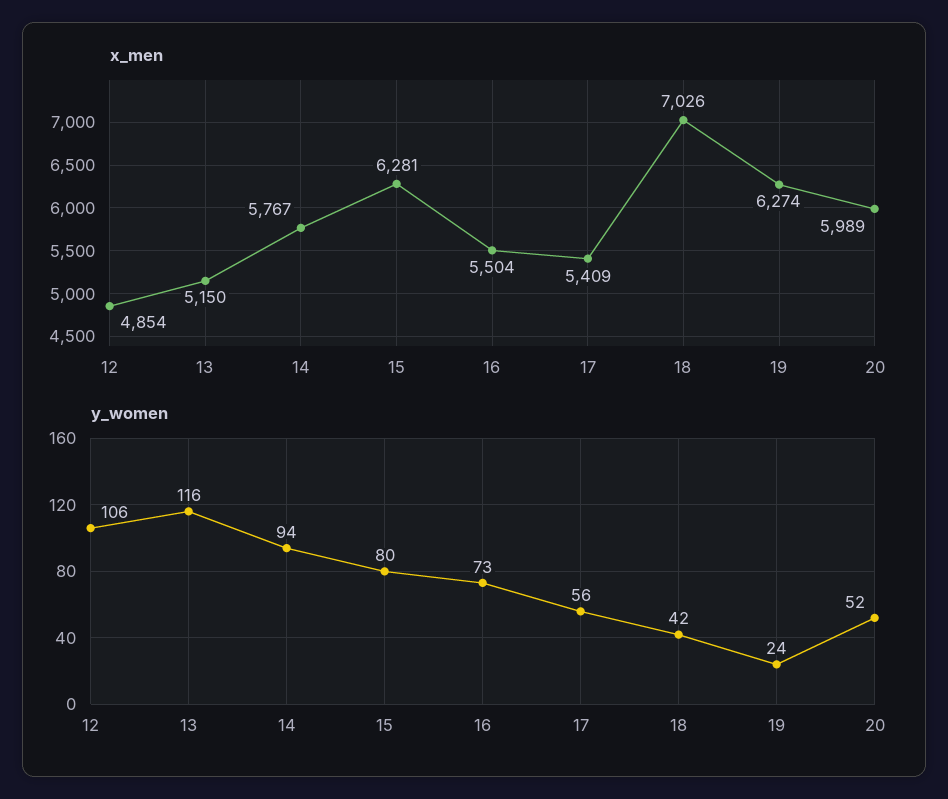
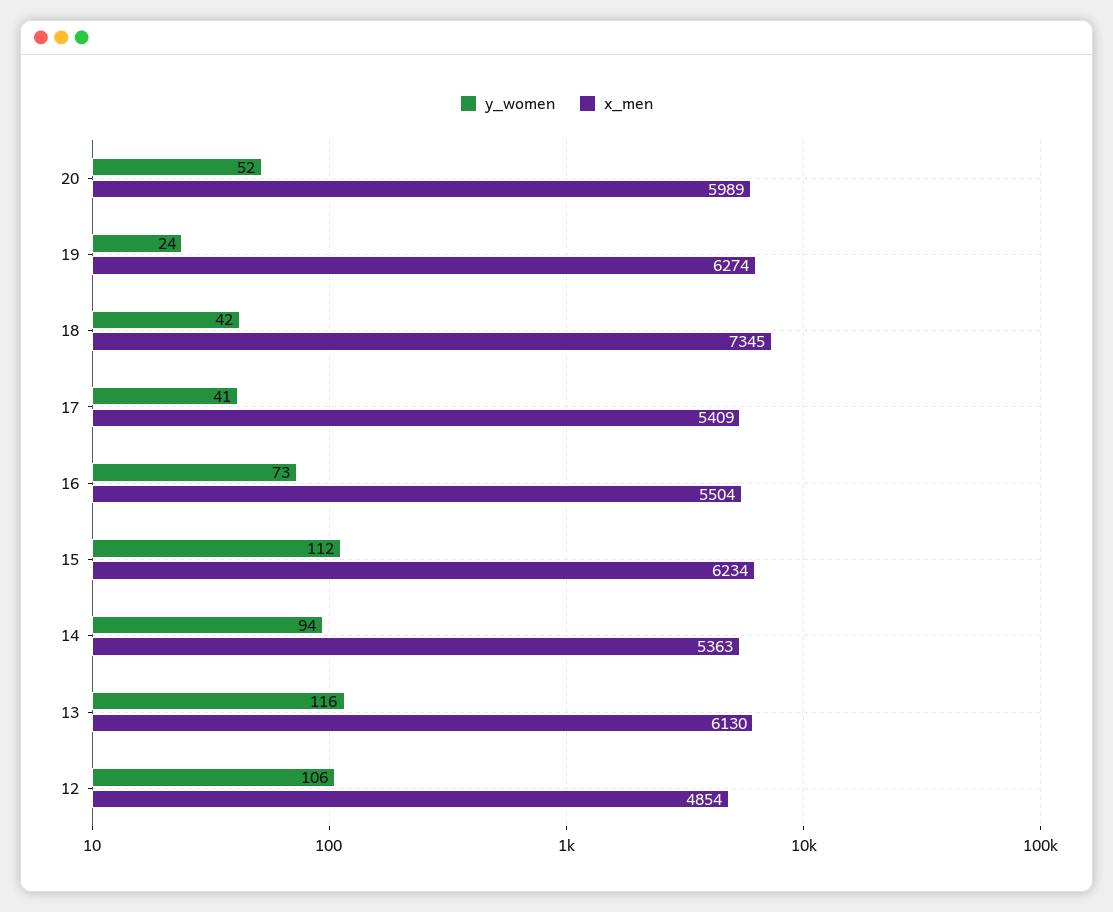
x_men, 13: 5150 -> 6130
x_men, 14: 5767 -> 5363
x_men, 15: 6281 -> 6234
x_men, 18: 7026 -> 7345
y_women, 15: 80 -> 112
y_women, 17: 56 -> 41

